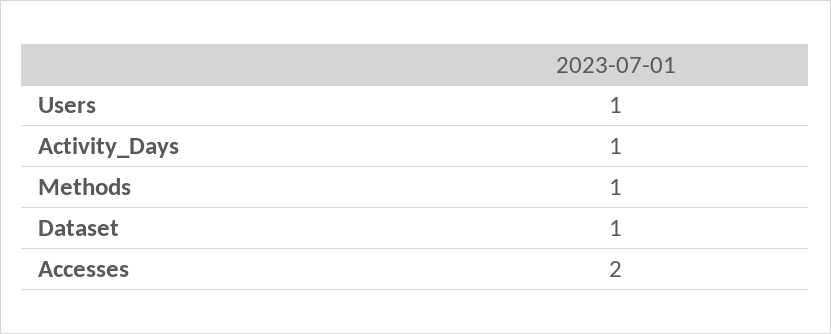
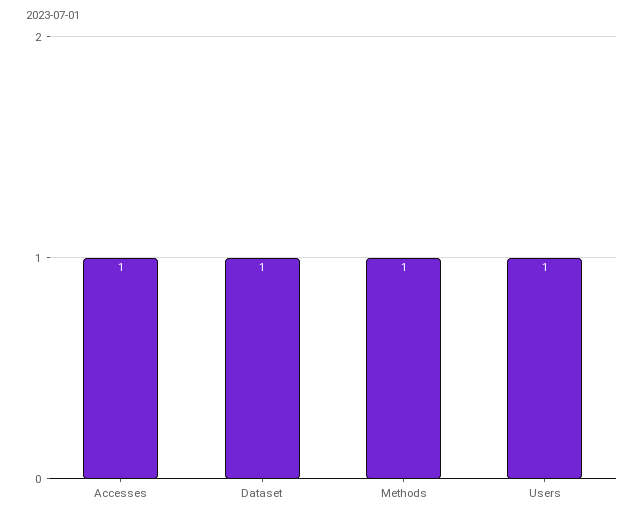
Activity_Days: 1 -> none
Accesses: 2 -> 1

